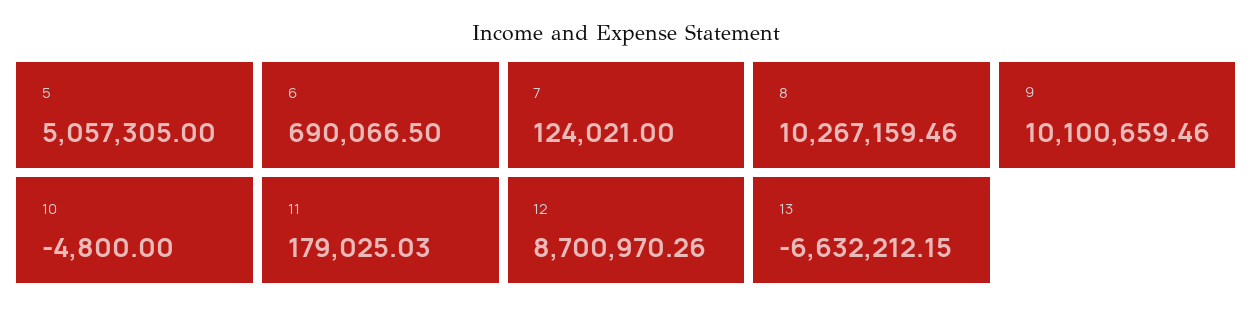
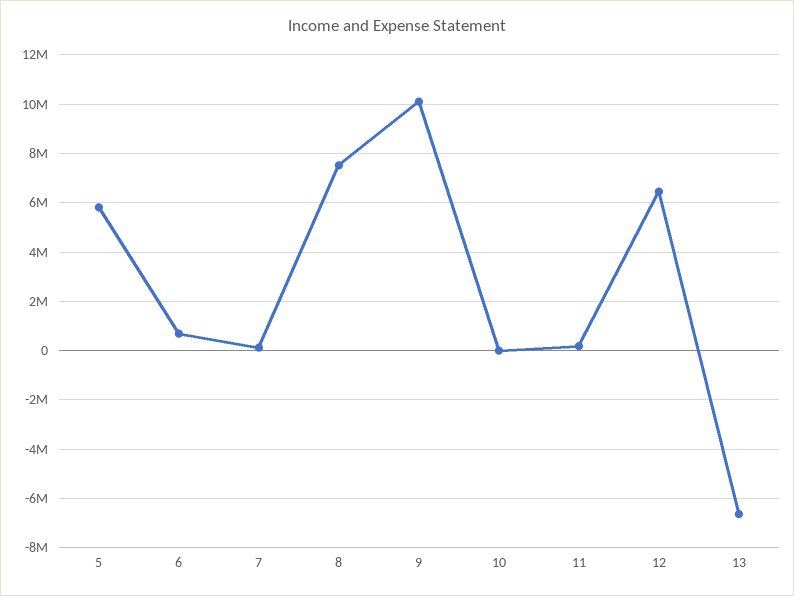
5: 5057305 -> 5750000
8: 10267159.46 -> 7500000
12: 8700970.26 -> 6500000

